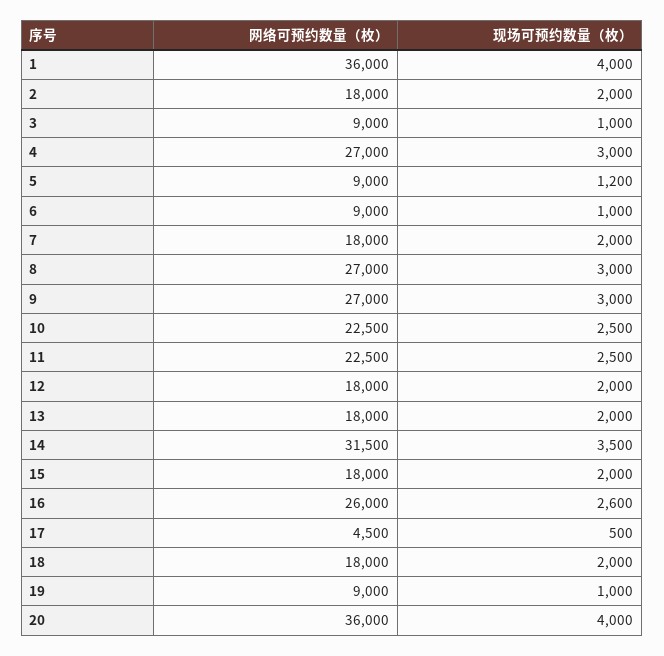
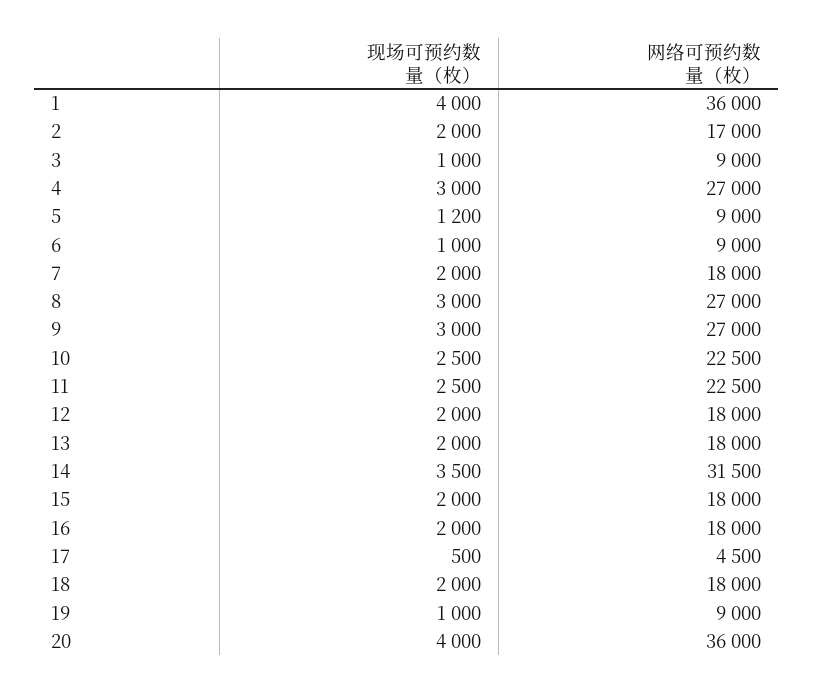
网络可预约数量（枚）, 2: 18000 -> 17000
网络可预约数量（枚）, 16: 26000 -> 18000
现场可预约数量（枚）, 16: 2600 -> 2000

